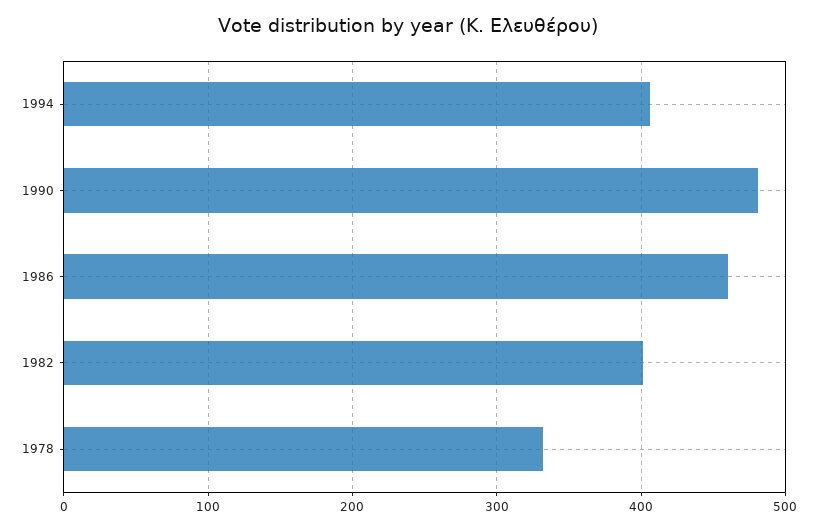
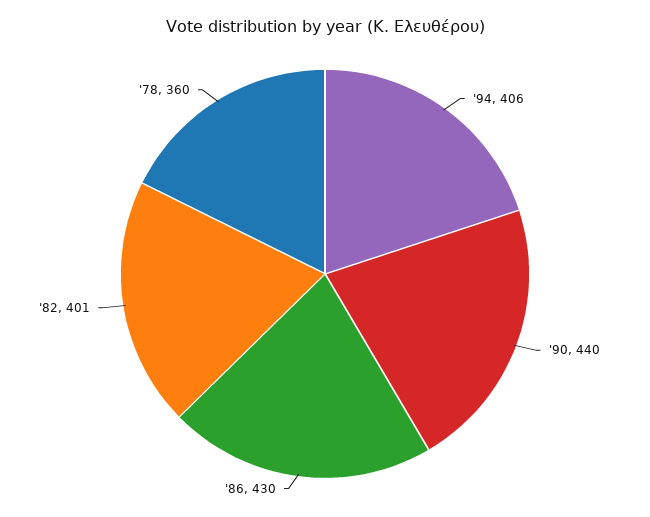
1990: 480 -> 440
1986: 460 -> 430
1978: 330 -> 360

